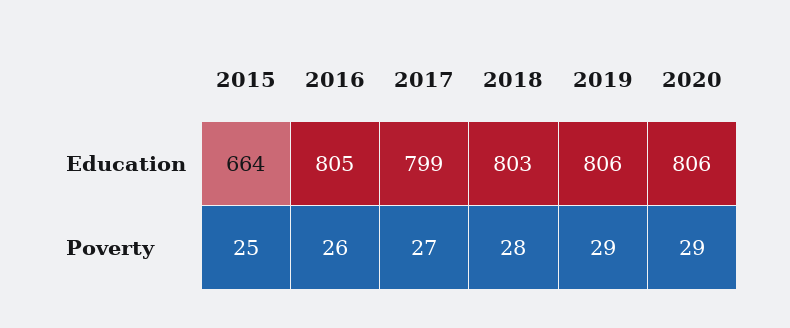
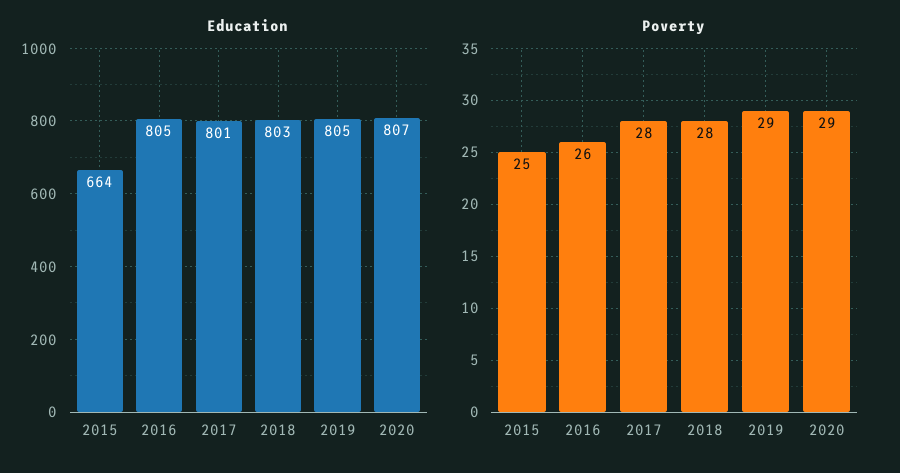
Education, 2017: 799 -> 801
Education, 2019: 806 -> 805
Education, 2020: 806 -> 807
Poverty, 2017: 27 -> 28

